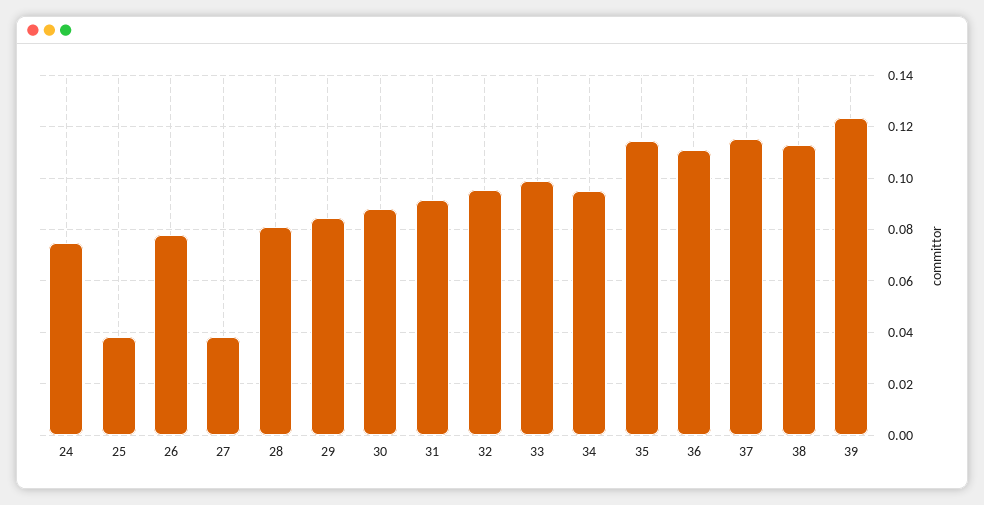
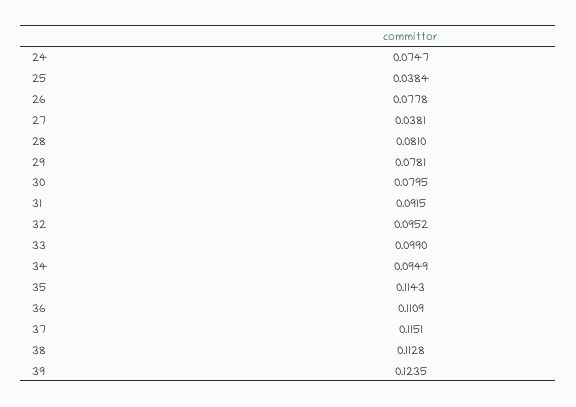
29: 0.085 -> 0.0781
30: 0.0875 -> 0.0795

